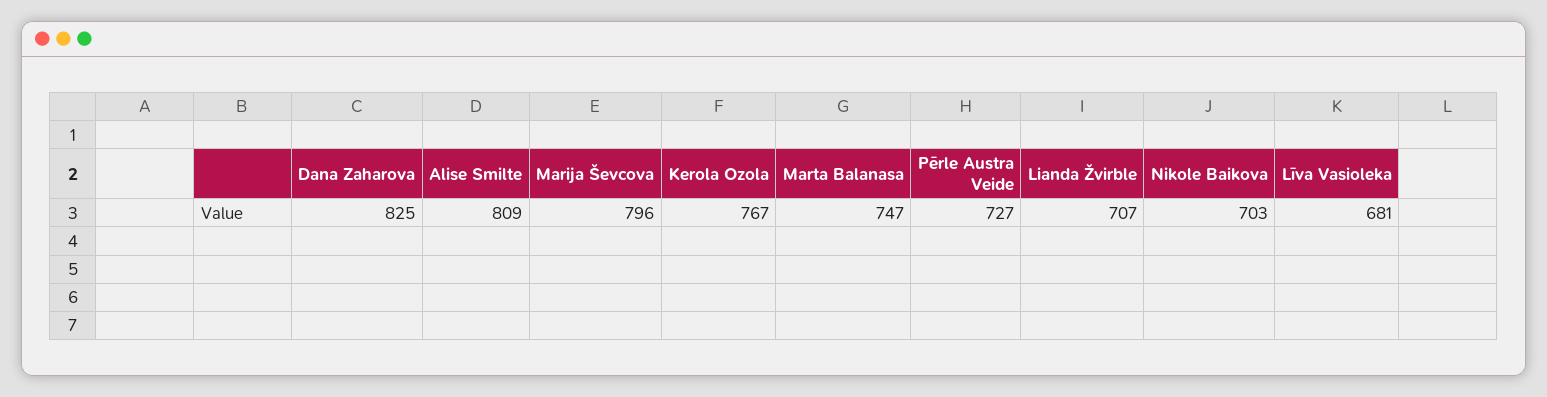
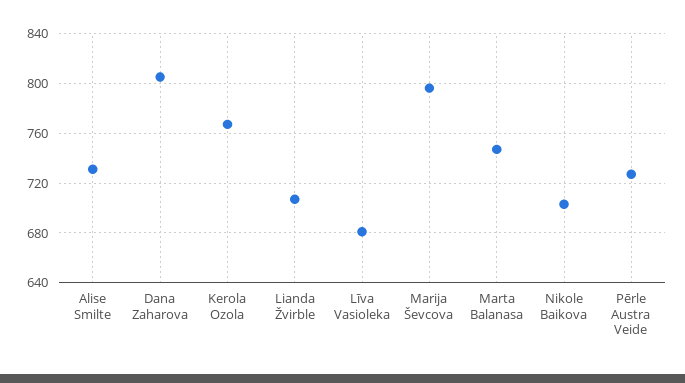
Dana Zaharova: 825 -> 805
Alise Smilte: 809 -> 730

